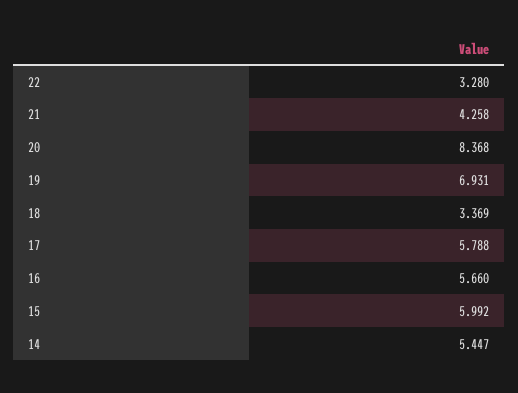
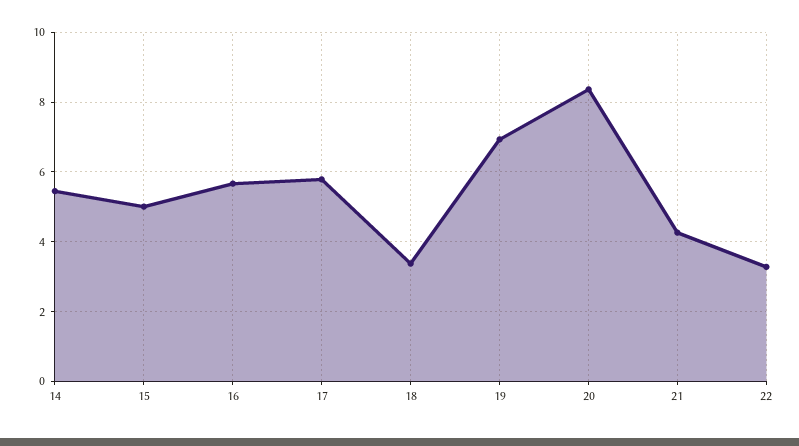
15: 5.992 -> 5

